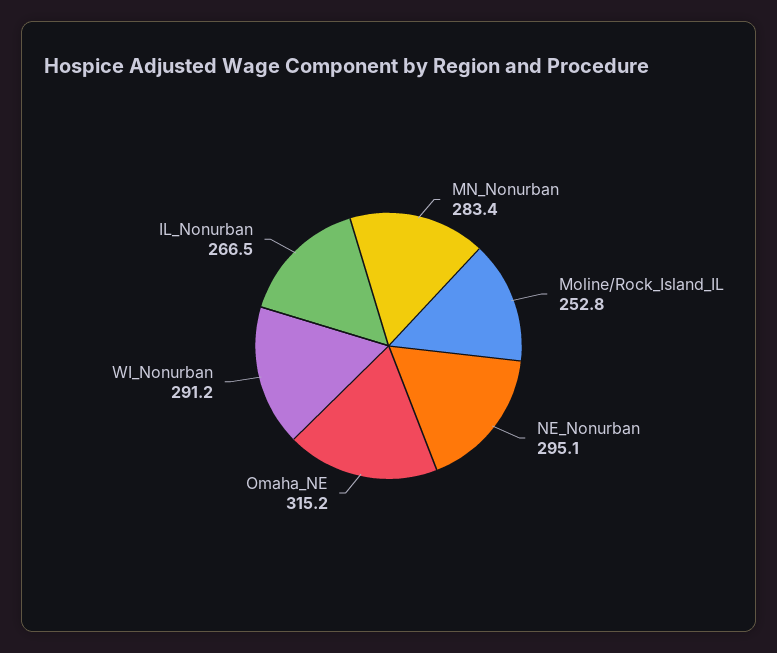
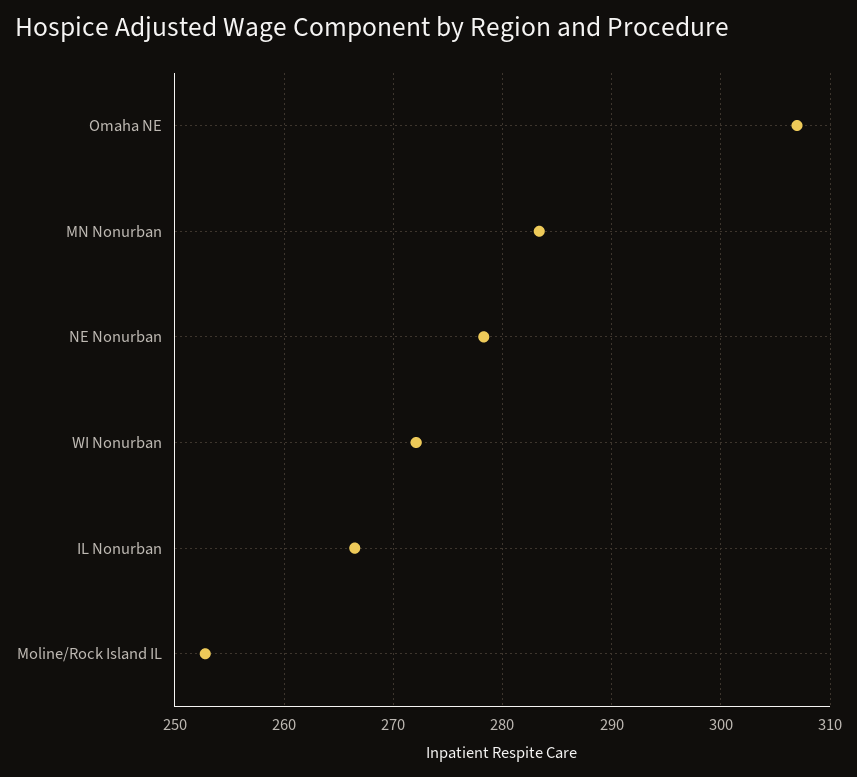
NE_Nonurban: 295.1 -> 278
Omaha_NE: 315.2 -> 307
WI_Nonurban: 291.2 -> 272

